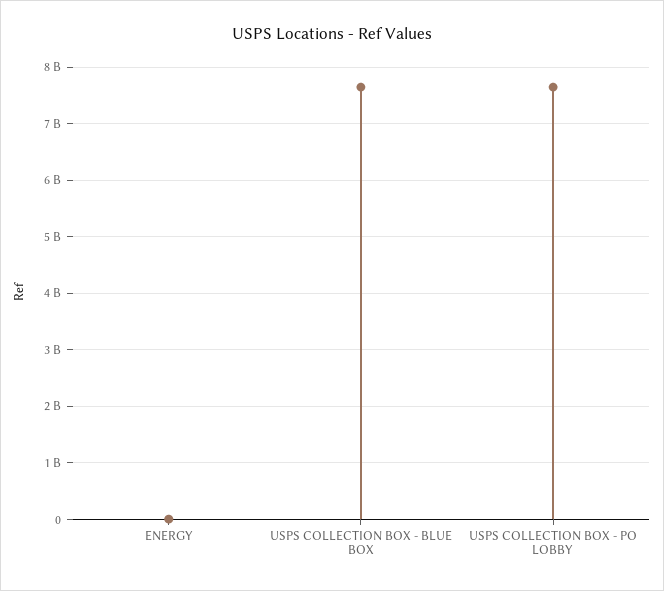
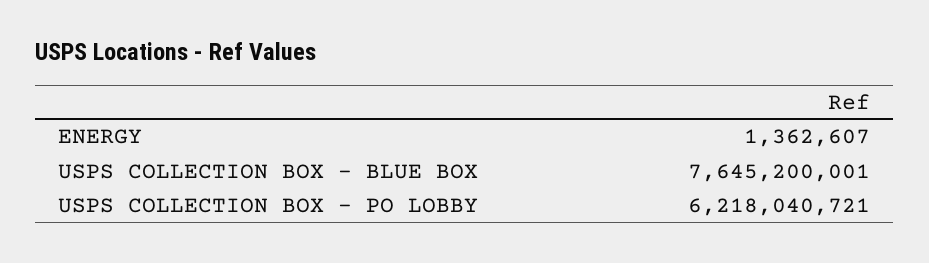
USPS COLLECTION BOX - PO LOBBY: 7600000000 -> 6218040721

